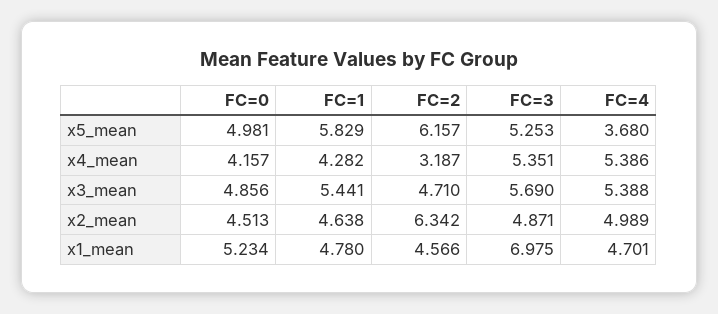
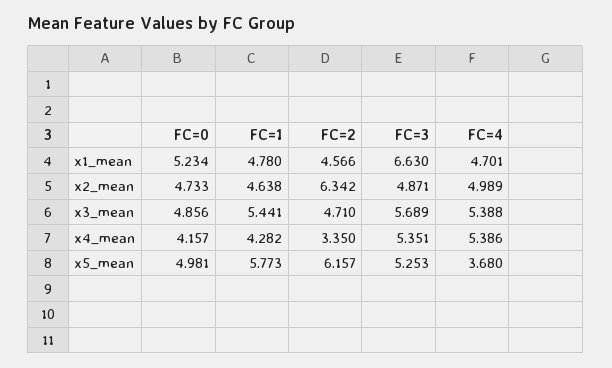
FC=1, x5_mean: 5.829 -> 5.773
FC=2, x4_mean: 3.187 -> 3.35
FC=3, x3_mean: 5.69 -> 5.689
FC=0, x2_mean: 4.513 -> 4.733
FC=3, x1_mean: 6.975 -> 6.63

